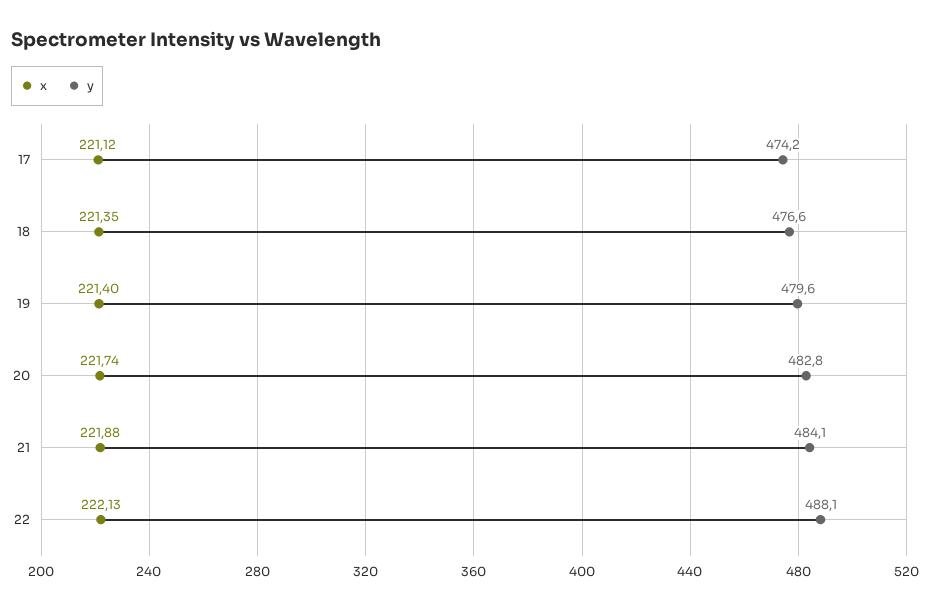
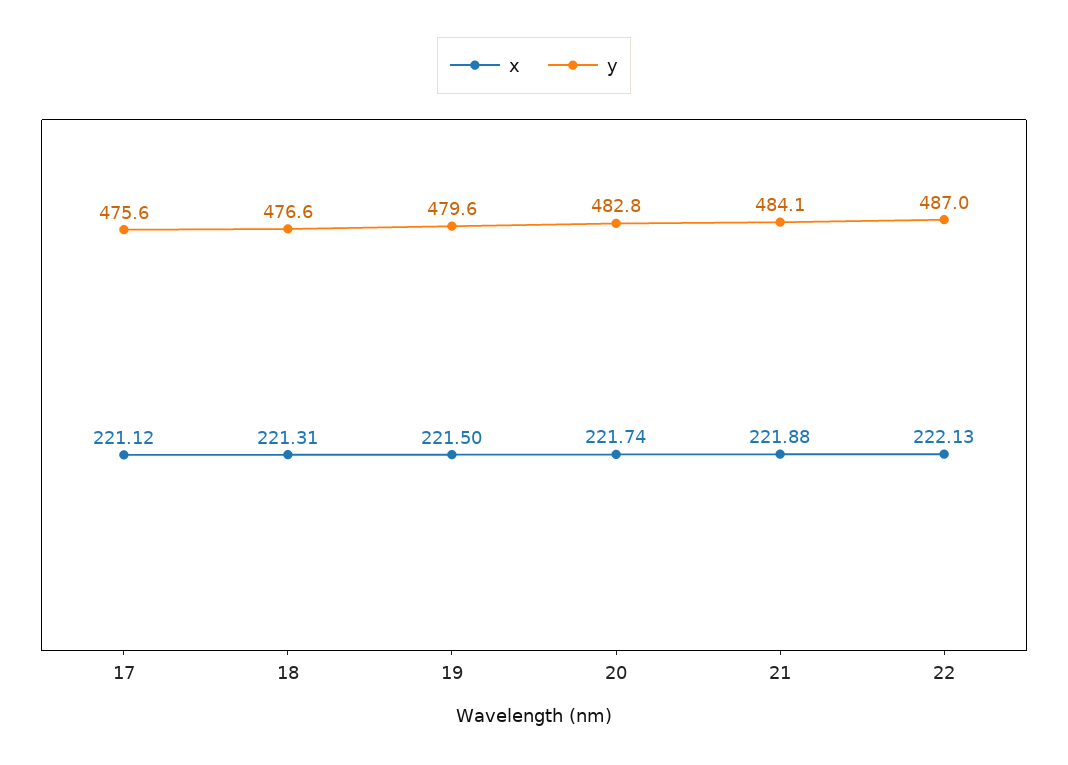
y, 17: 474.2 -> 475.6
x, 18: 221.35 -> 221.31
x, 19: 221.4 -> 221.5
y, 22: 488.1 -> 487

